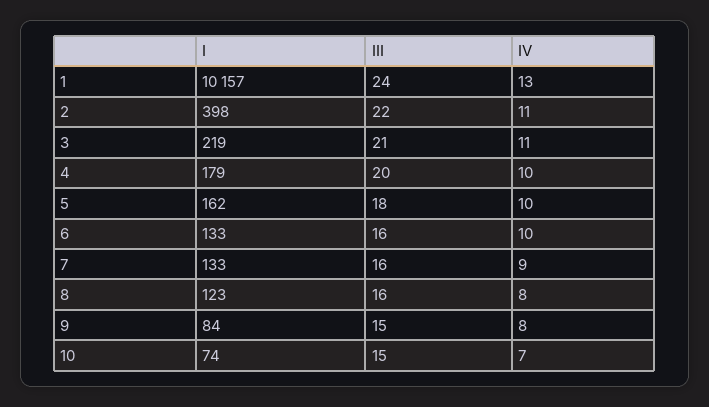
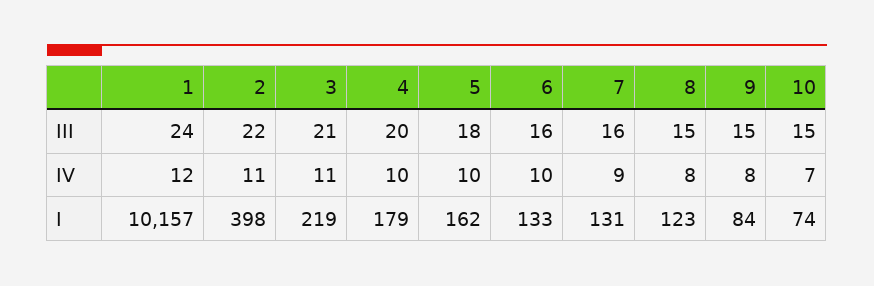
IV, 1: 13 -> 12
I, 7: 133 -> 131
III, 8: 16 -> 15

